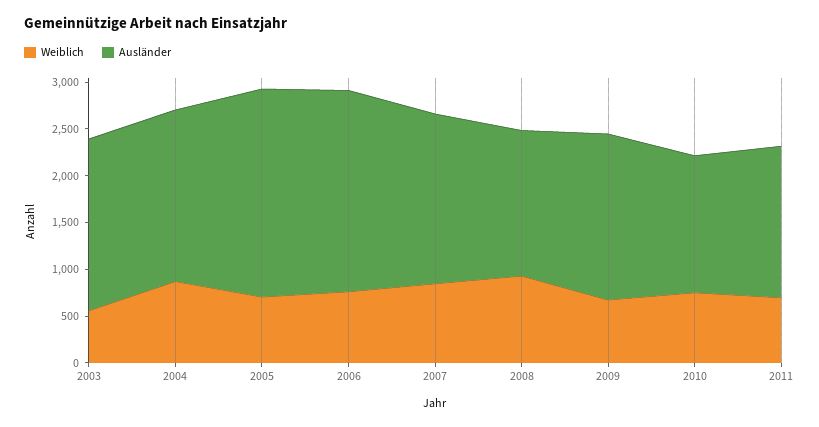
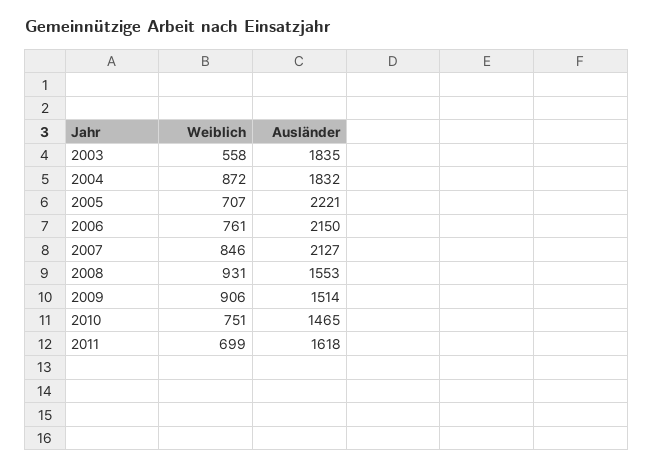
Ausländer, 2007: 1800 -> 2127
Weiblich, 2009: 700 -> 906
Ausländer, 2009: 1800 -> 1514

